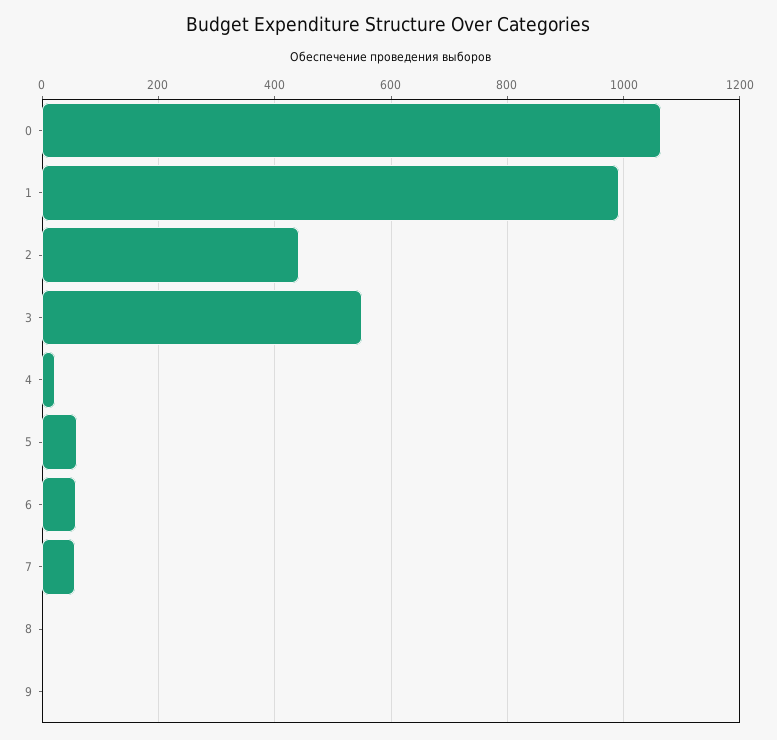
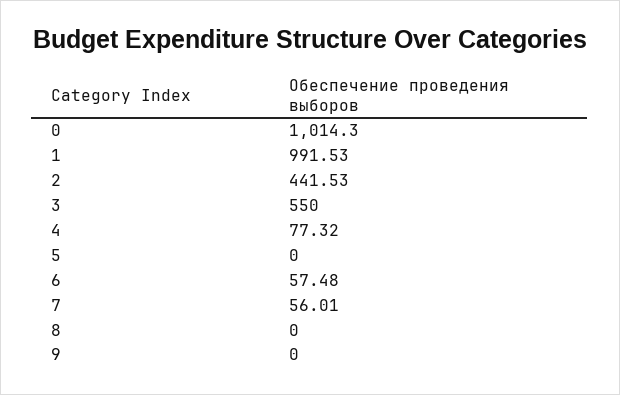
0: 1060 -> 1014.3
4: 20 -> 77.32
5: 60 -> 0

